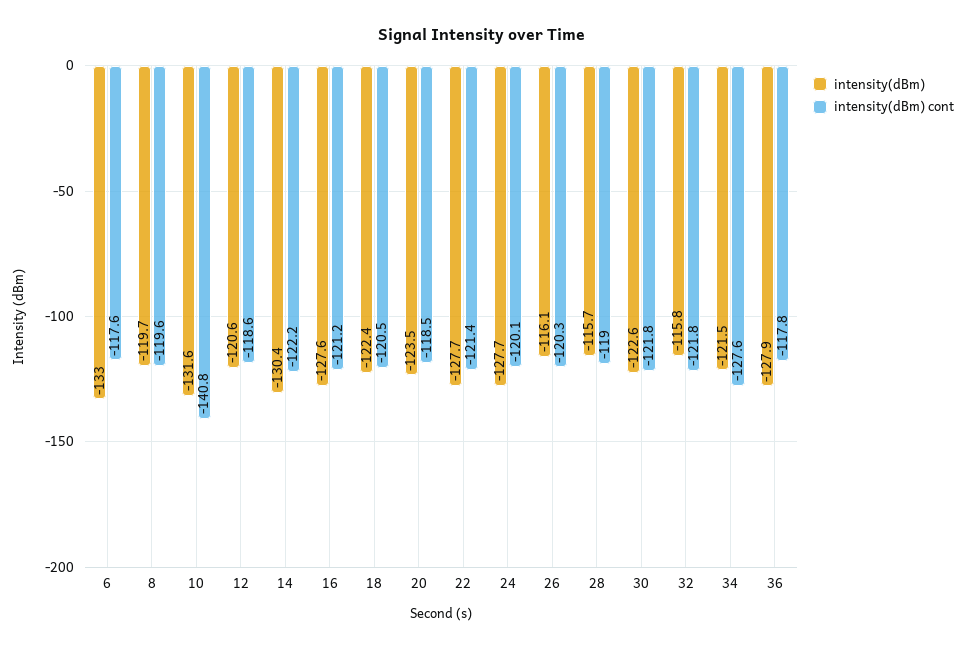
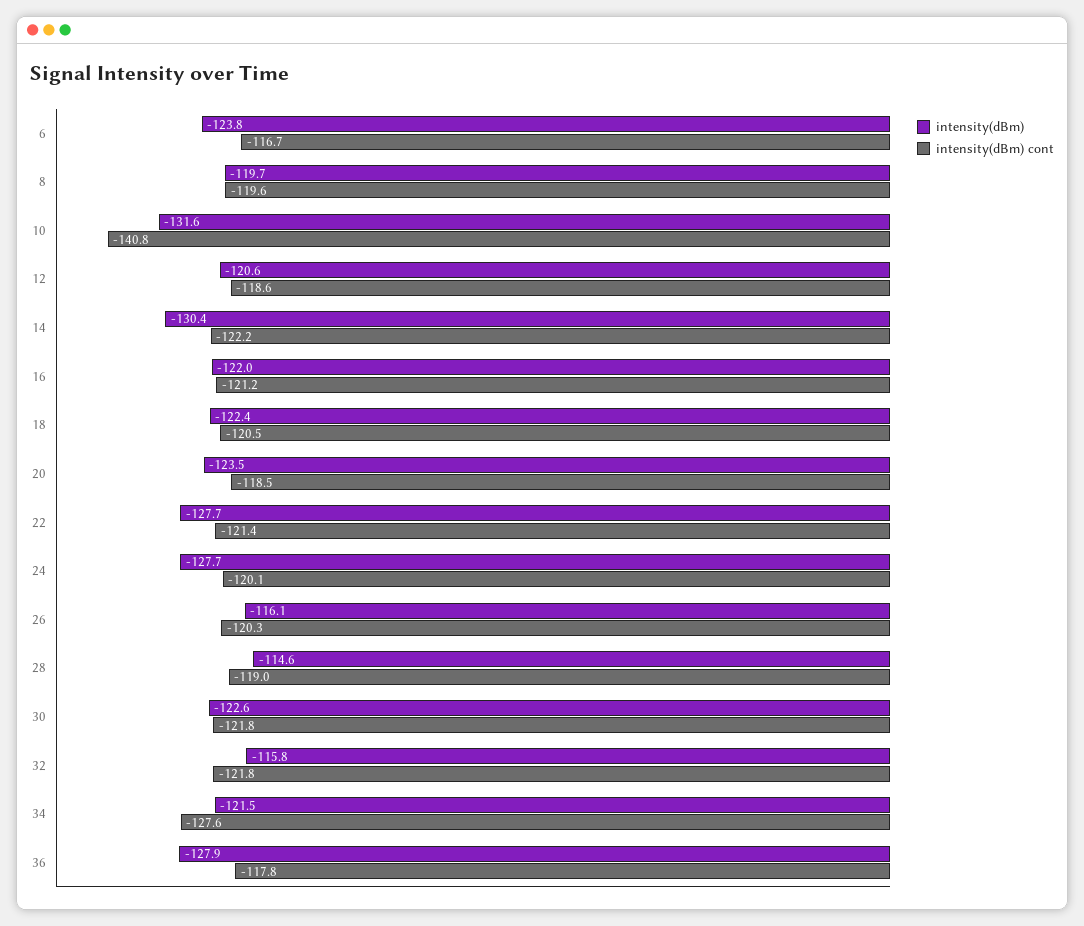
intensity(dBm), 6: -133 -> -123.8
intensity(dBm) cont, 6: -117.6 -> -116.7
intensity(dBm), 16: -127.6 -> -122
intensity(dBm), 28: -115.7 -> -114.6

